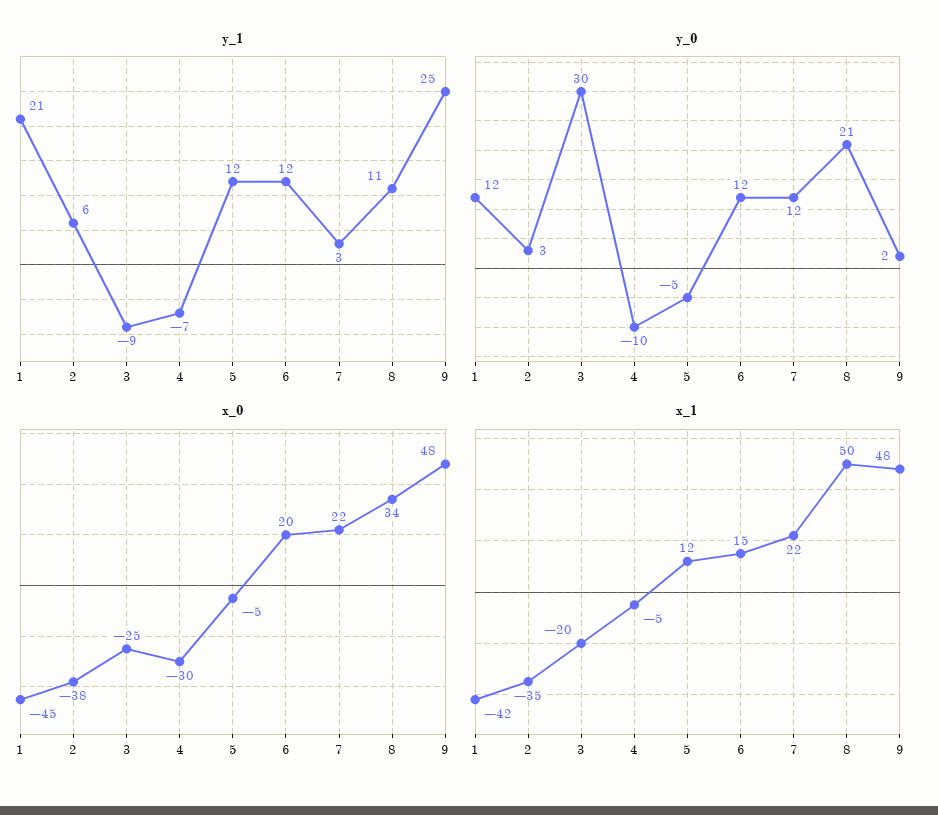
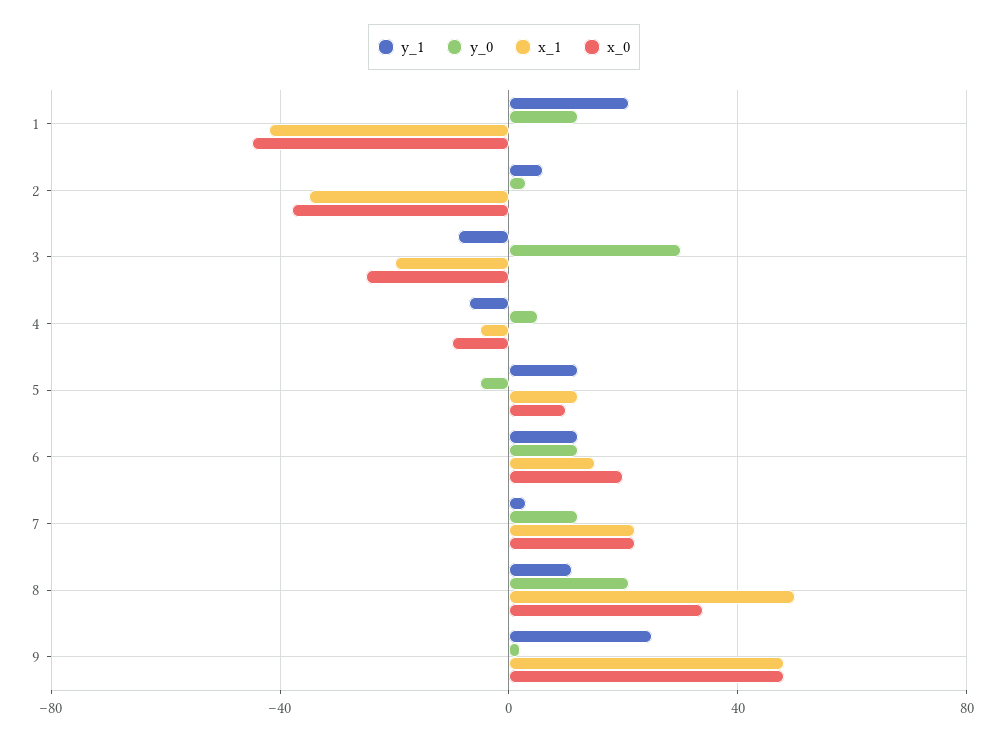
y_0, 4: -10 -> 5
x_0, 4: -30 -> -10
x_0, 5: -5 -> 10

